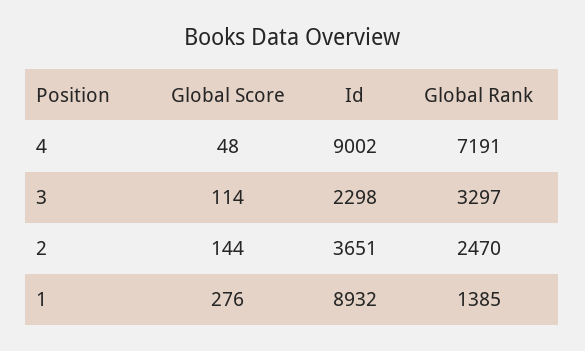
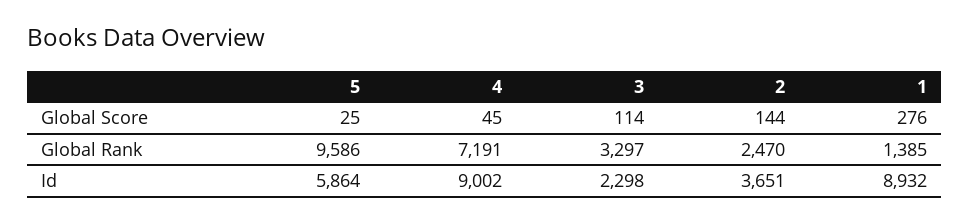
Global Score, 4: 48 -> 45
Global Score, 5: none -> 25
Global Rank, 5: none -> 9586
Id, 5: none -> 5864

